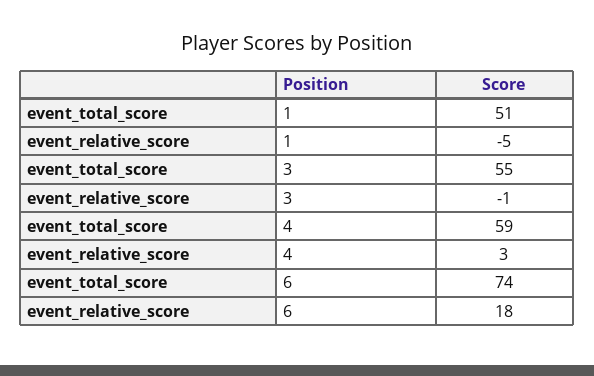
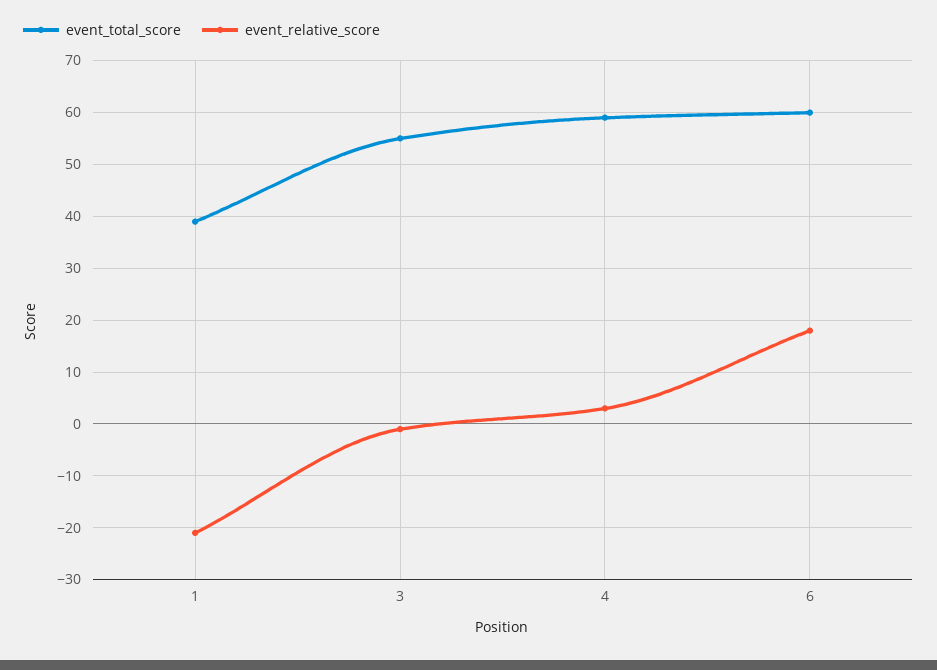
event_total_score, 1: 51 -> 40
event_relative_score, 1: -5 -> -20
event_total_score, 6: 74 -> 60

